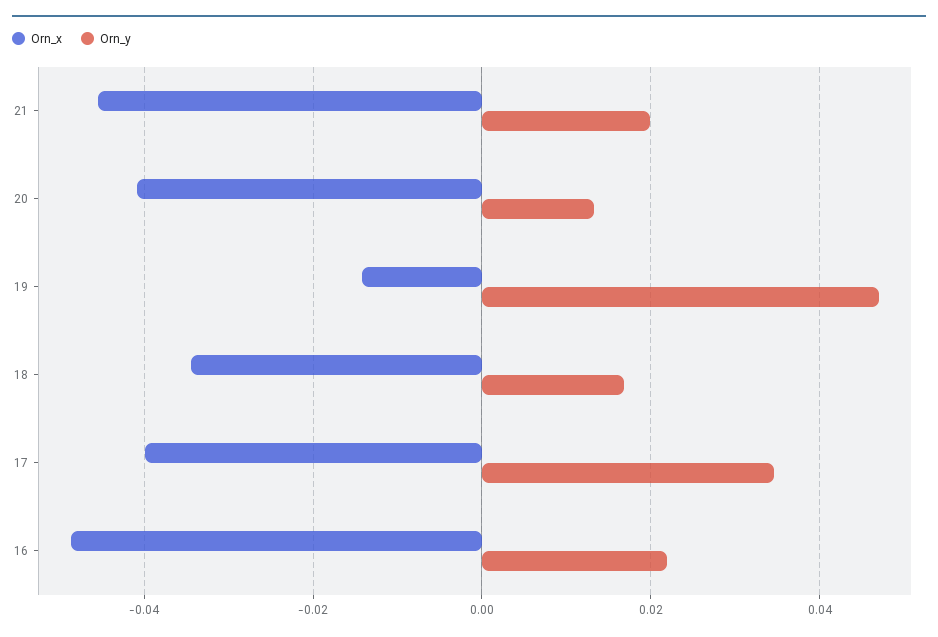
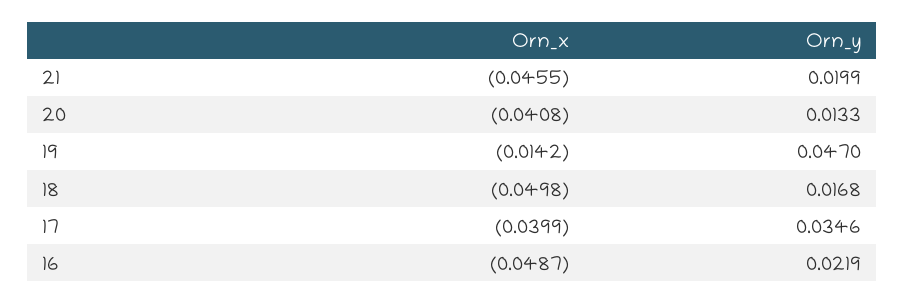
Orn_x, 18: -0.034 -> -0.0498

